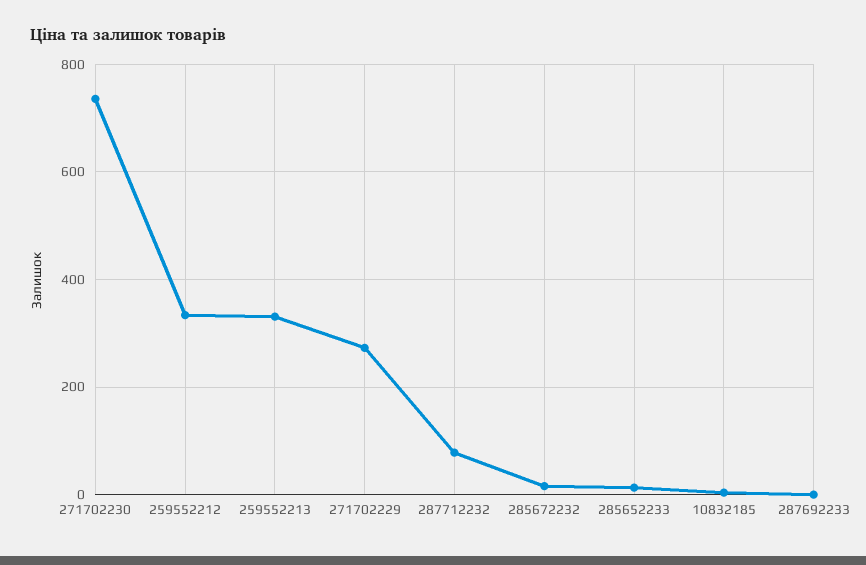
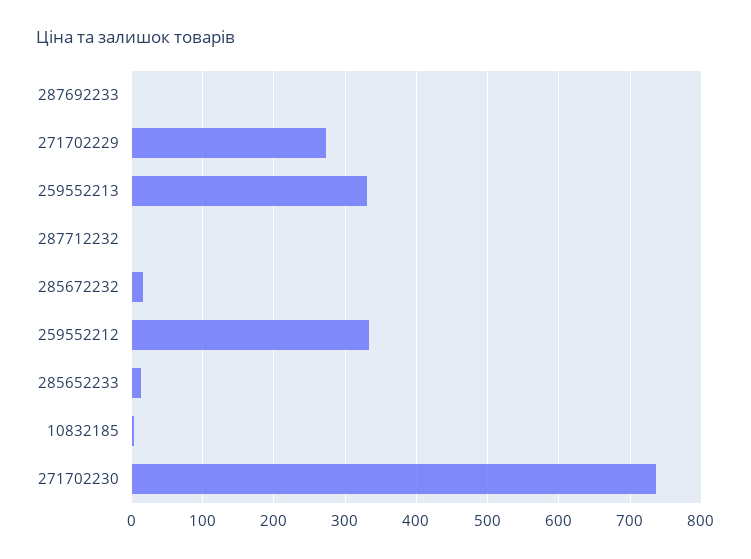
287712232: 80 -> 0

